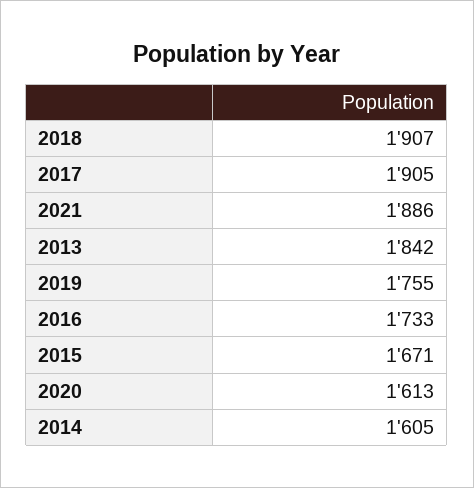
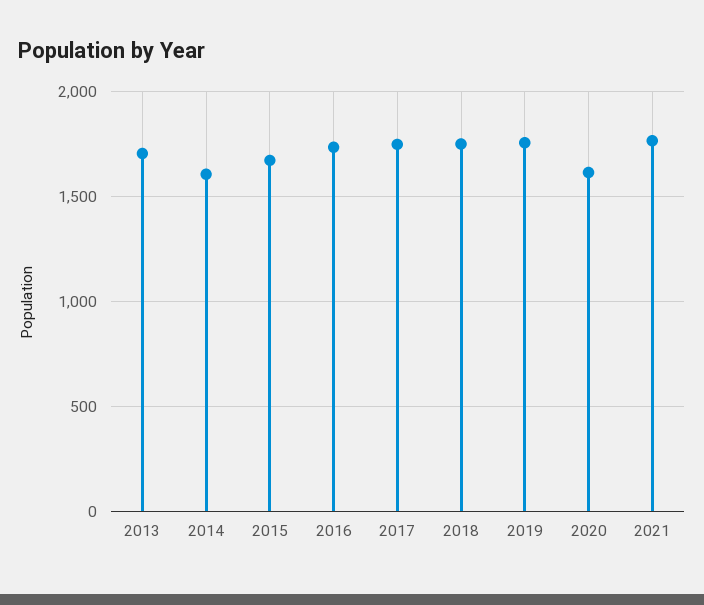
2018: 1907 -> 1750
2017: 1905 -> 1750
2021: 1886 -> 1750
2013: 1842 -> 1700

